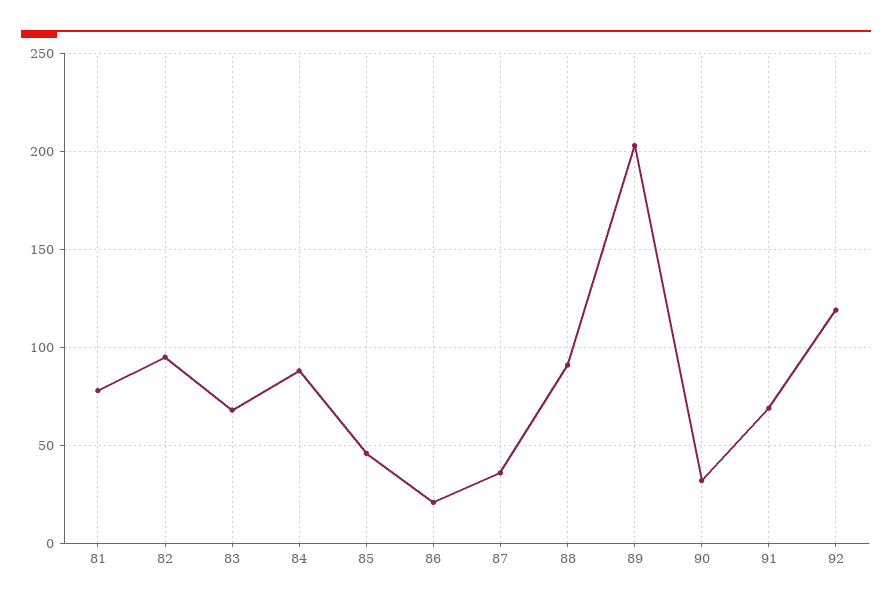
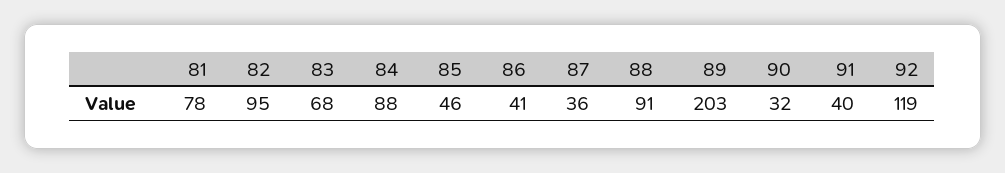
86: 20 -> 41
91: 70 -> 40

